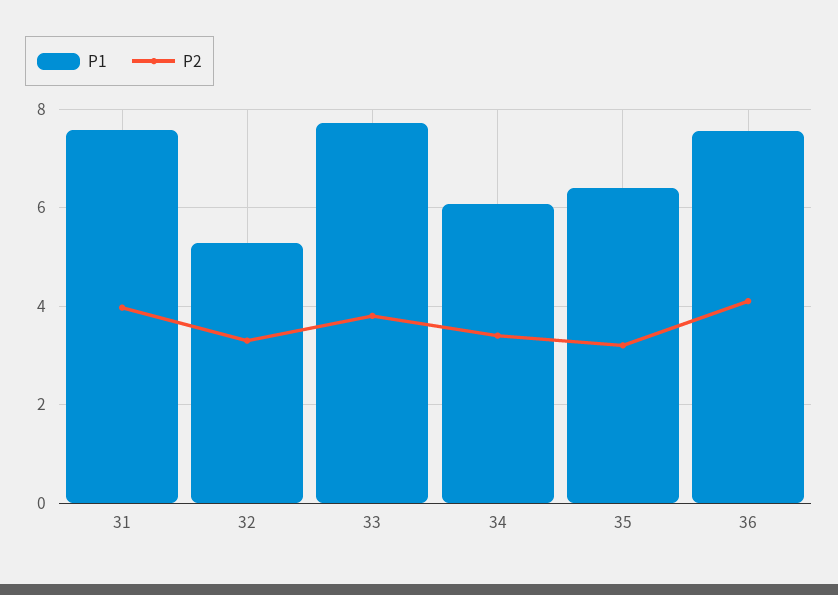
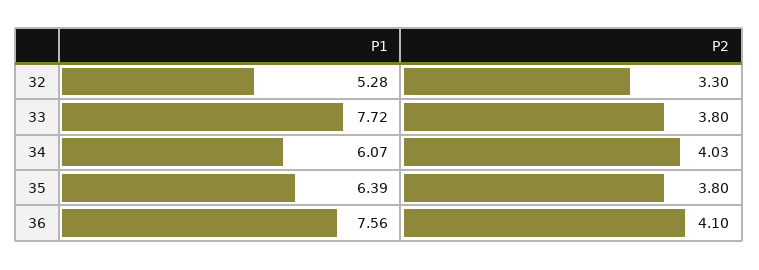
P1, 31: 7.6 -> none
P2, 31: 4 -> none
P2, 34: 3.4 -> 4.03
P2, 35: 3.2 -> 3.8

